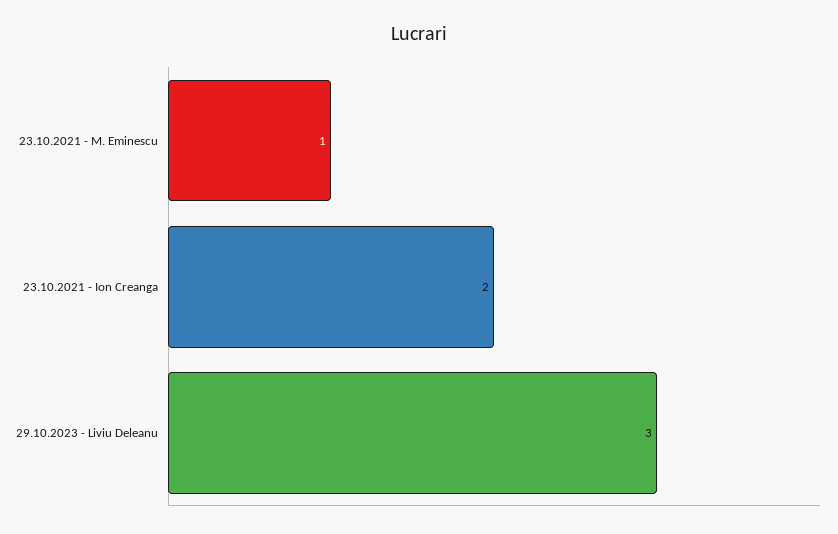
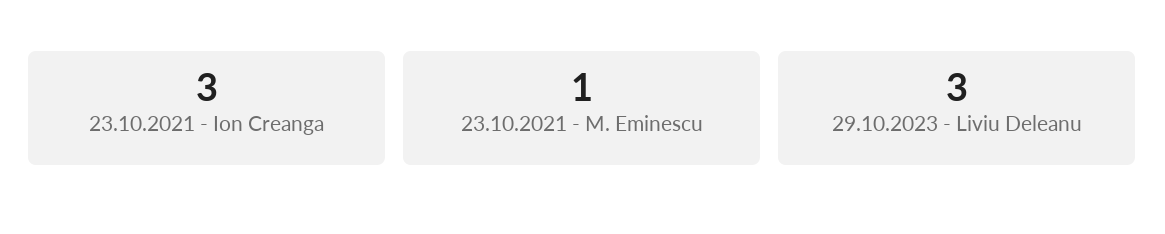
23.10.2021 - Ion Creanga: 2 -> 3

